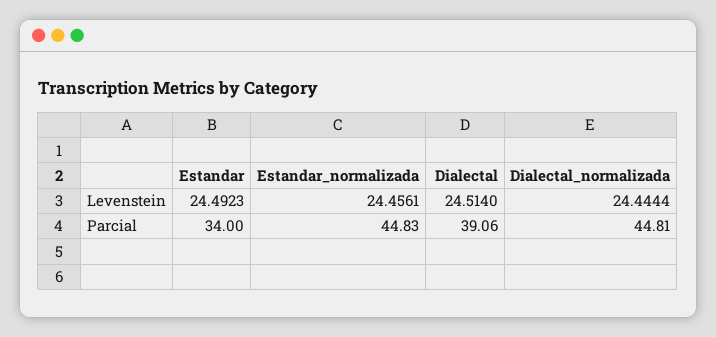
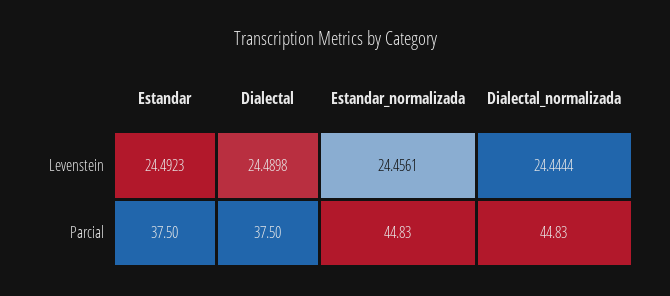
Dialectal, Levenstein: 24.514 -> 24.4898
Estandar, Parcial: 34 -> 37.5
Dialectal, Parcial: 39.06 -> 37.5
Dialectal_normalizada, Parcial: 44.81 -> 44.83

